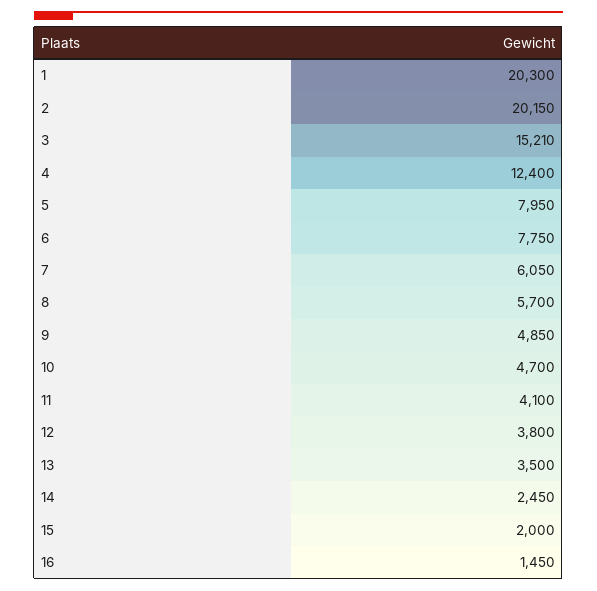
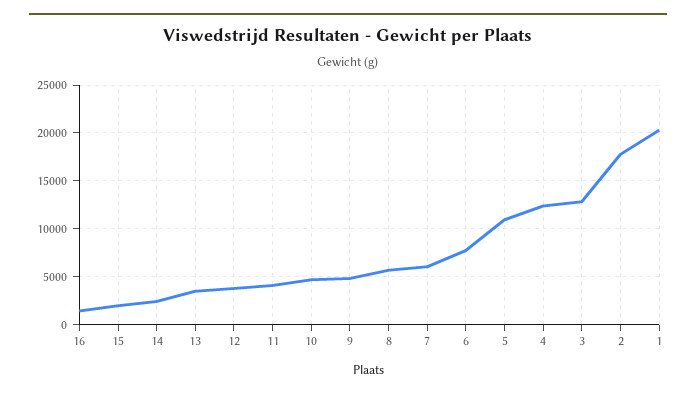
2: 20150 -> 18000
3: 15210 -> 13000
5: 7950 -> 11000

